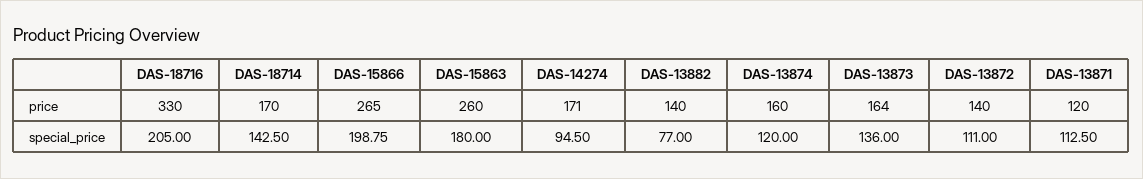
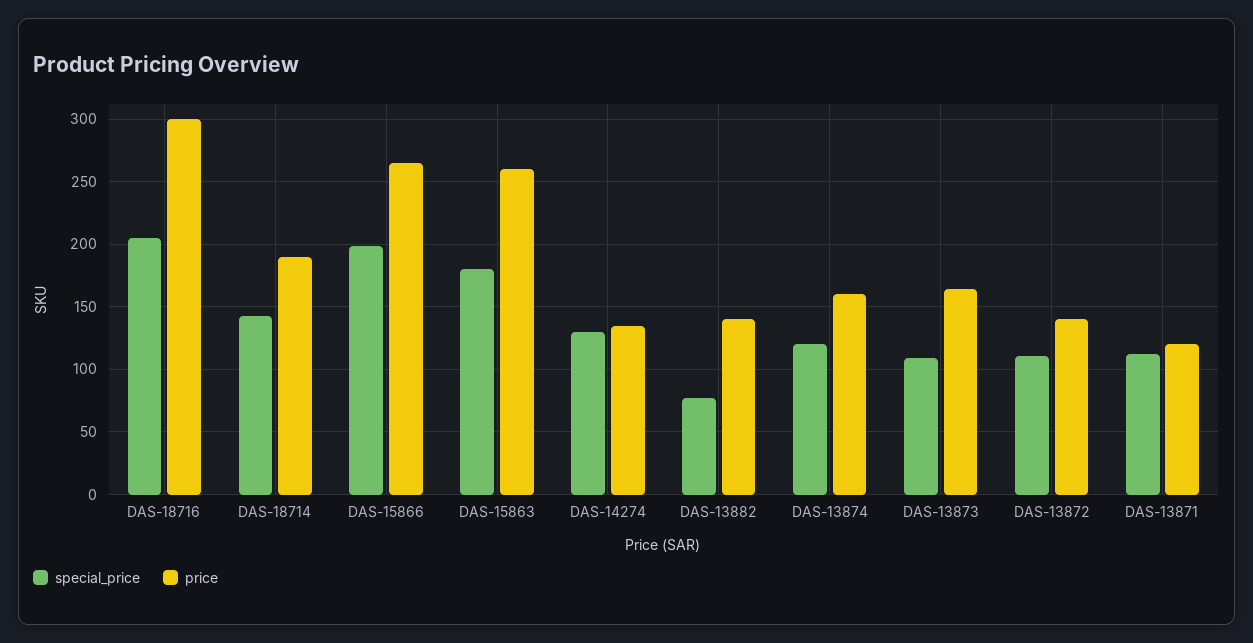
price, DAS-18716: 330 -> 300
price, DAS-18714: 170 -> 190
price, DAS-14274: 171 -> 135
special_price, DAS-14274: 94.5 -> 130
special_price, DAS-13873: 136 -> 110

